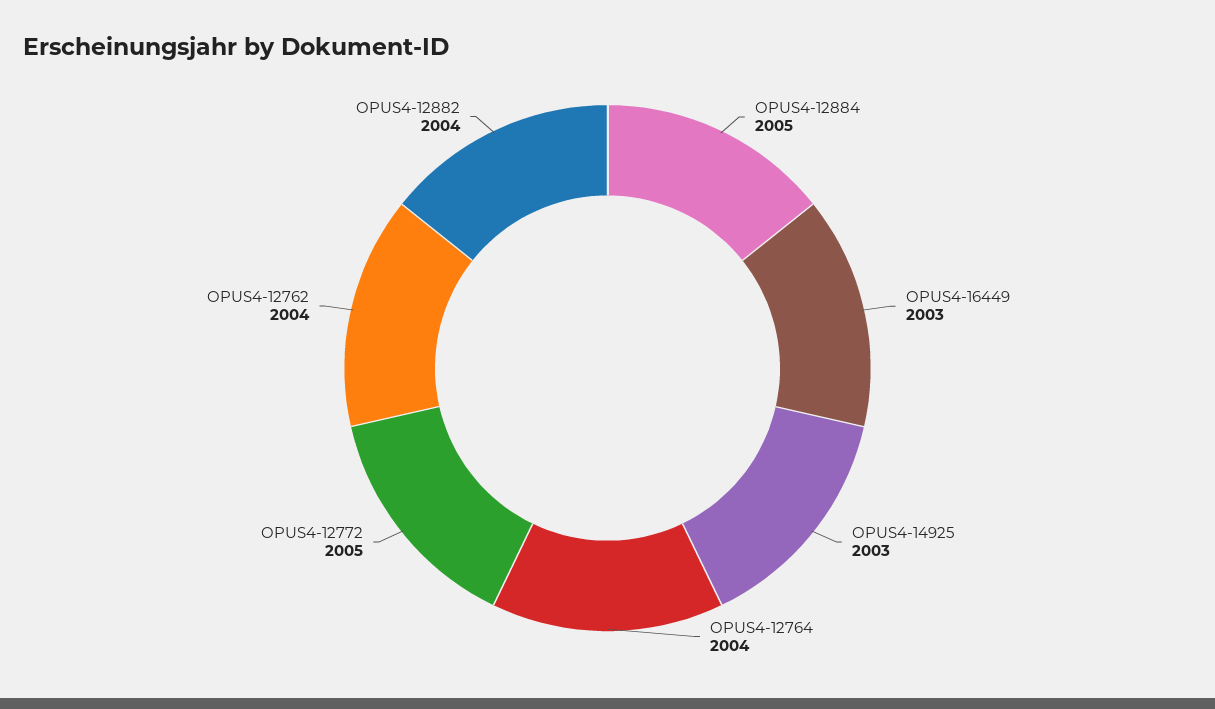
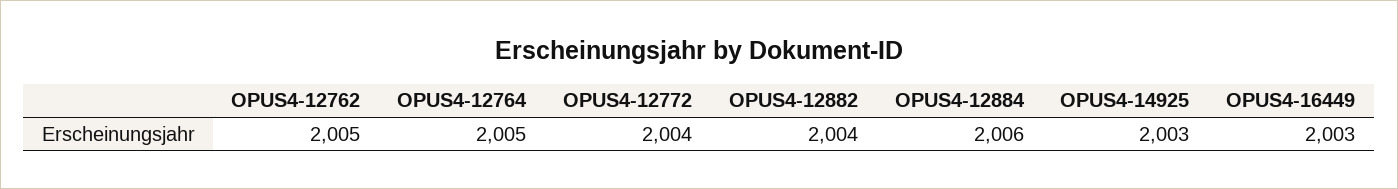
OPUS4-12884: 2005 -> 2006
OPUS4-12764: 2004 -> 2005
OPUS4-12772: 2005 -> 2004
OPUS4-12762: 2004 -> 2005

